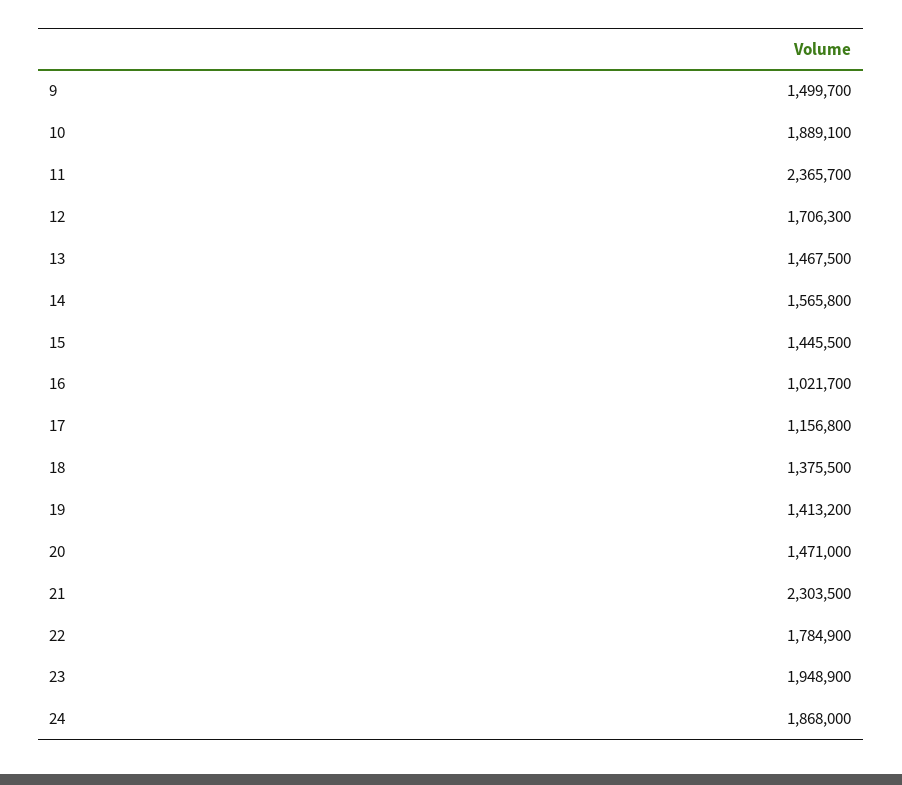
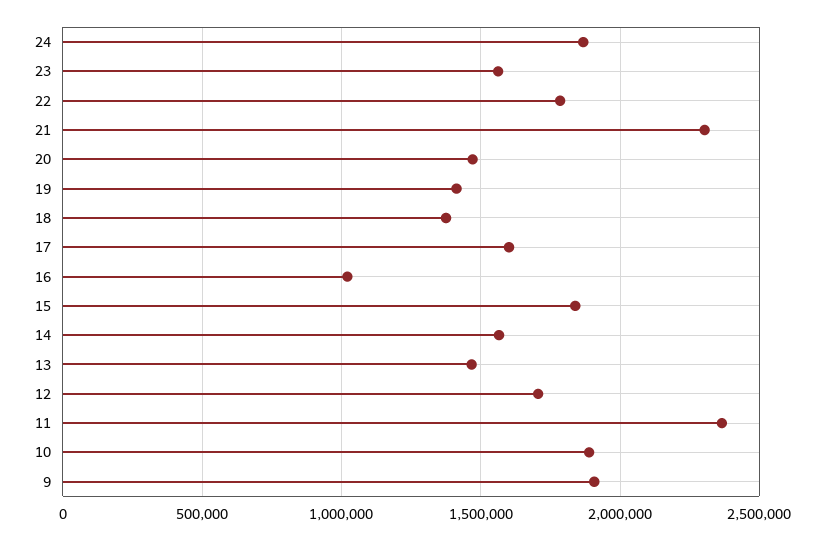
9: 1499700 -> 1900000
15: 1445500 -> 1850000
17: 1156800 -> 1600000
23: 1948900 -> 1550000

